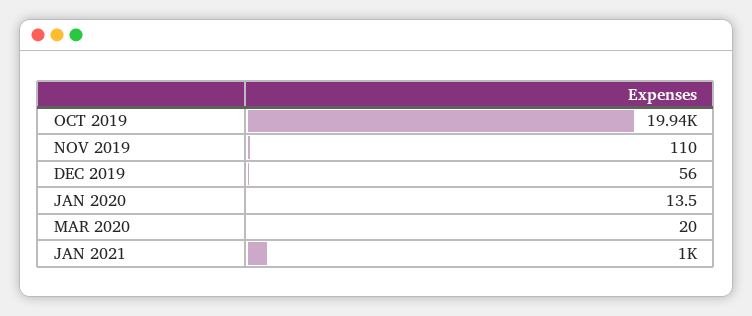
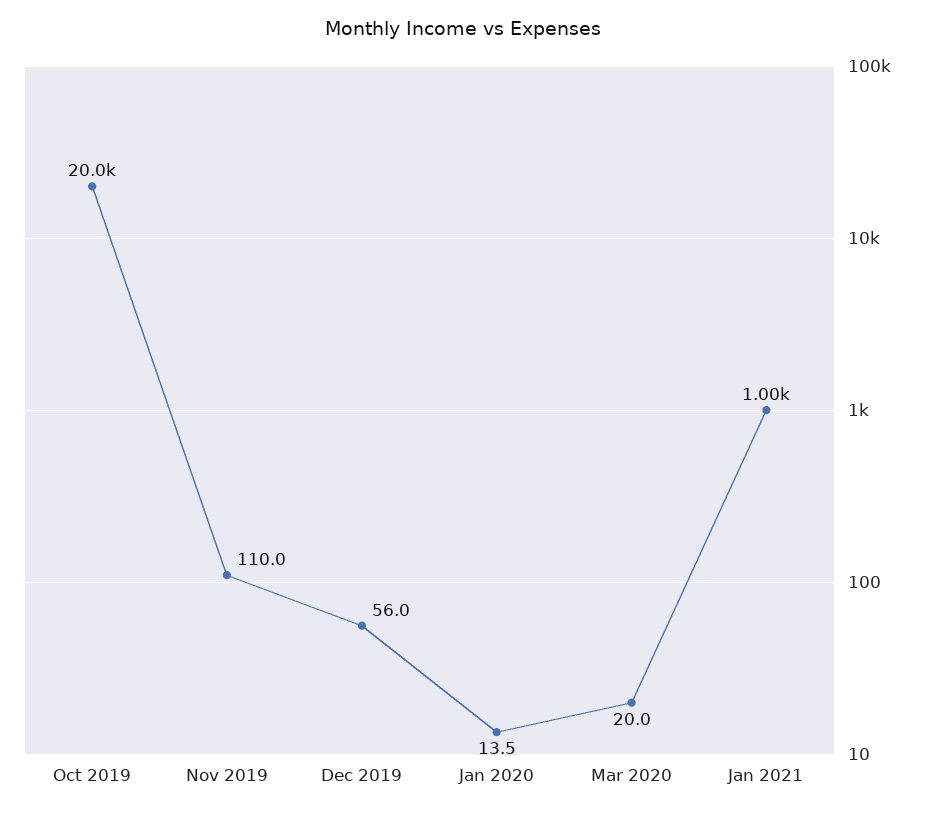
OCT 2019: 19940 -> 20000

